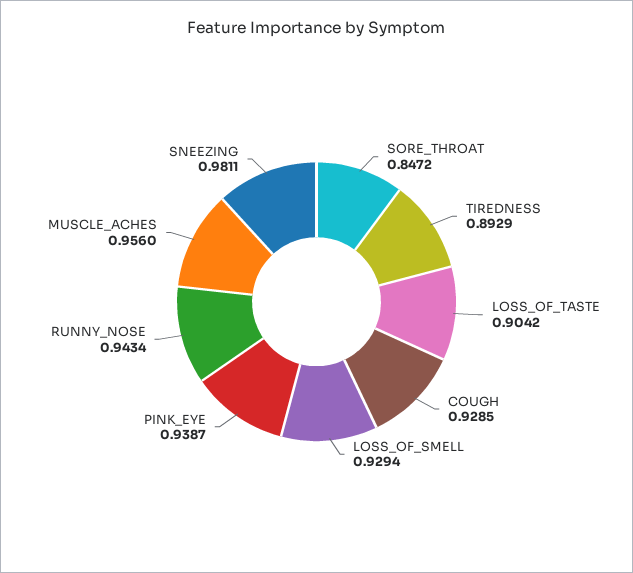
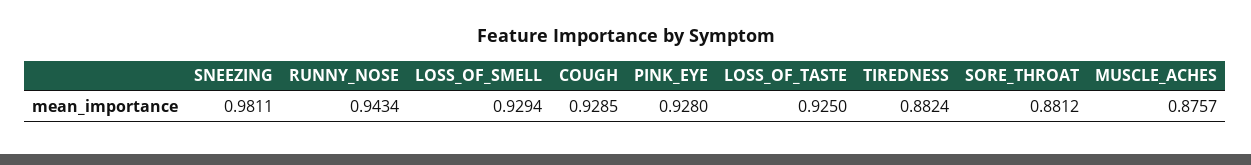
SORE_THROAT: 0.8472 -> 0.8812
TIREDNESS: 0.8929 -> 0.8824
LOSS_OF_TASTE: 0.9042 -> 0.925
PINK_EYE: 0.9387 -> 0.928
MUSCLE_ACHES: 0.956 -> 0.8757

